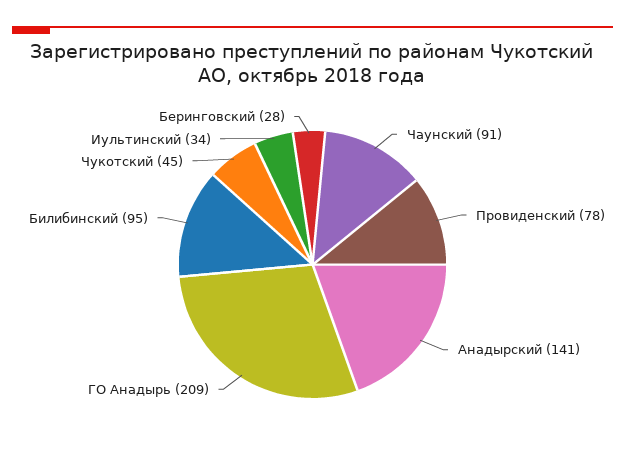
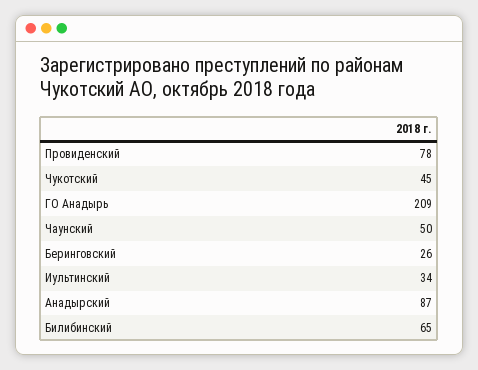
Чаунский: 91 -> 50
Анадырский: 141 -> 87
Билибинский: 95 -> 65
Беринговский: 28 -> 26

